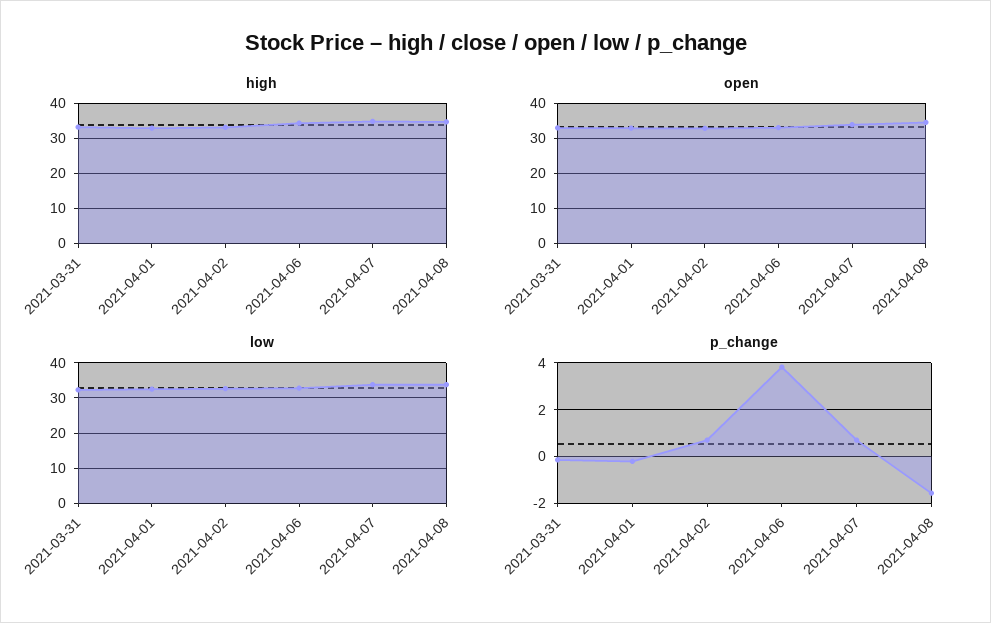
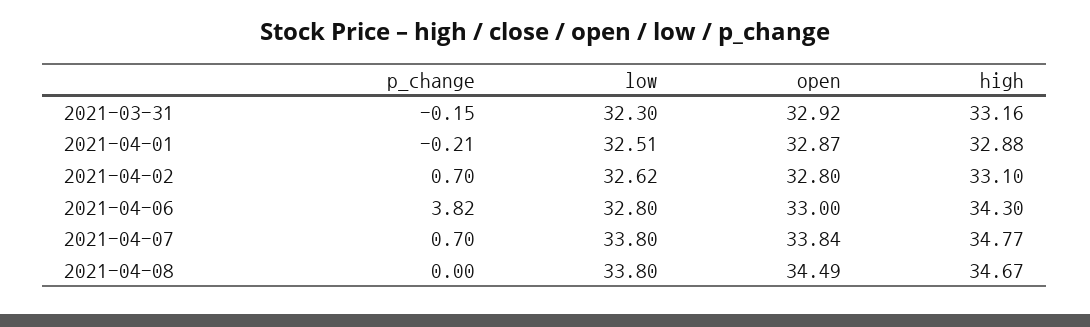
p_change, 2021-04-08: -1.5 -> 0

